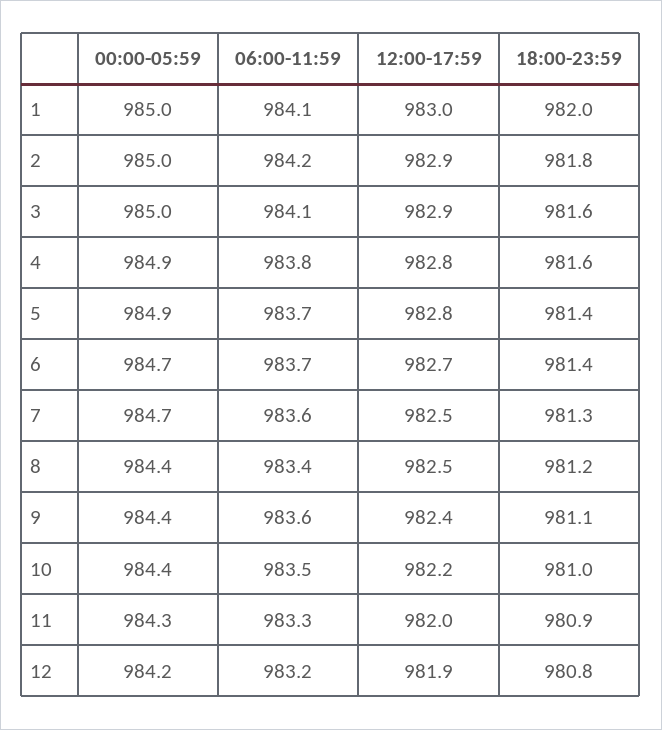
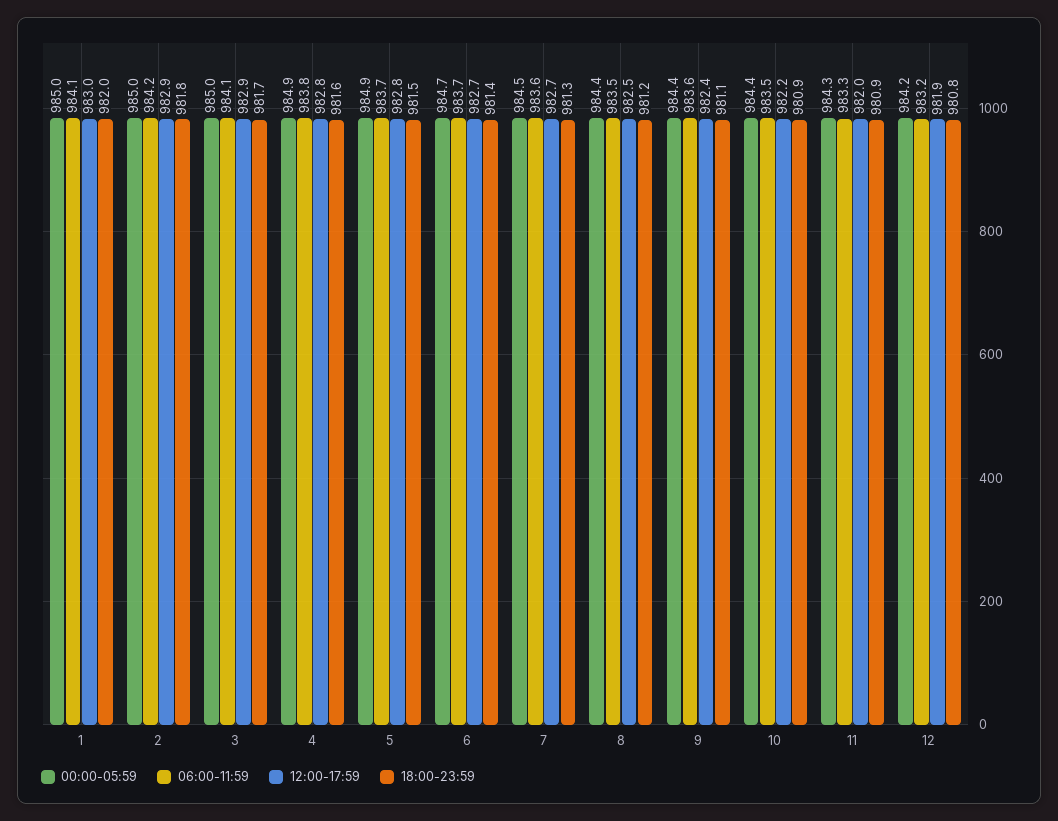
18:00-23:59, 3: 981.6 -> 981.7
18:00-23:59, 5: 981.4 -> 981.5
00:00-05:59, 7: 984.7 -> 984.5
12:00-17:59, 7: 982.5 -> 982.7
06:00-11:59, 8: 983.4 -> 983.5
18:00-23:59, 10: 981 -> 980.9

